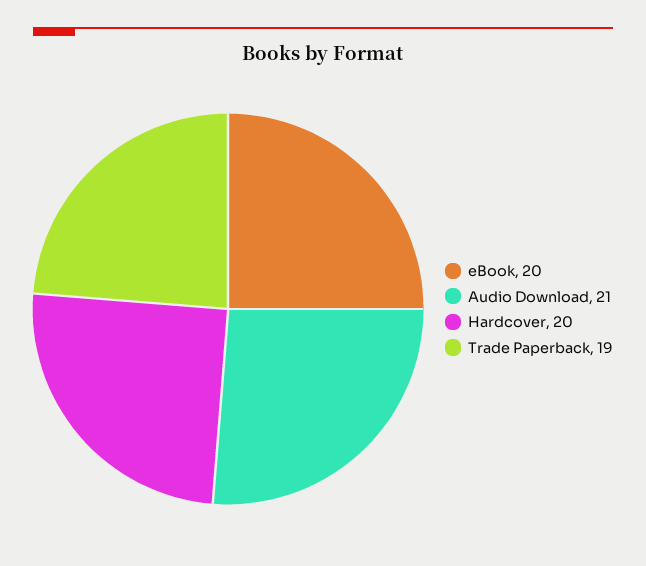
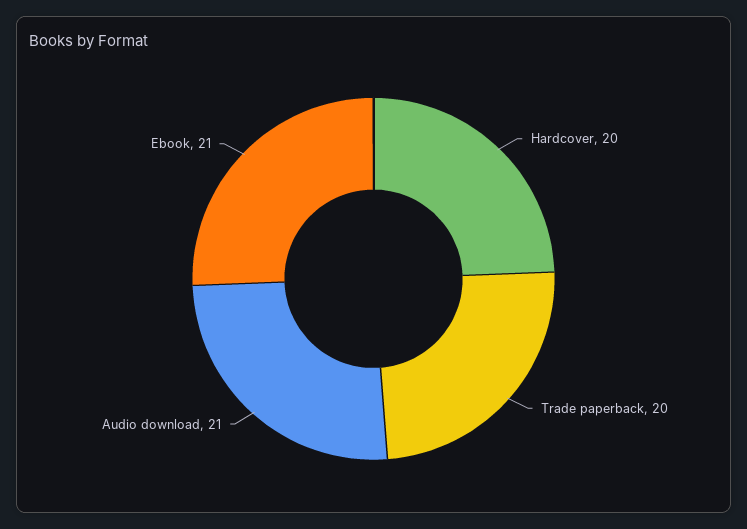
eBook: 20 -> 21
Trade Paperback: 19 -> 20

